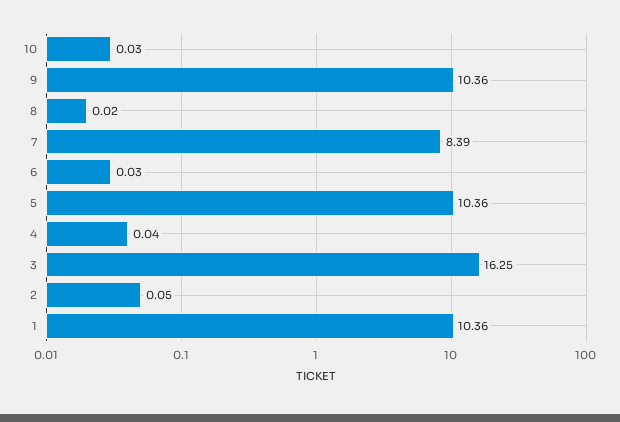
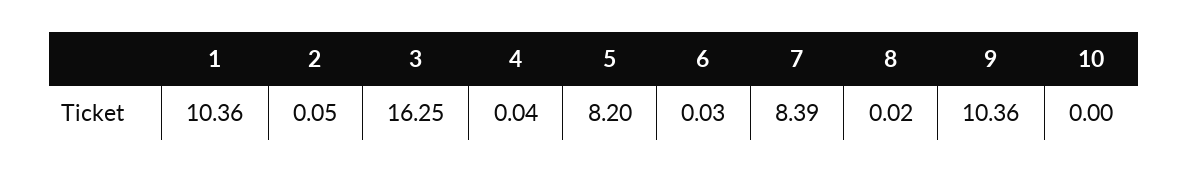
10: 0.03 -> 0
5: 10.36 -> 8.2

